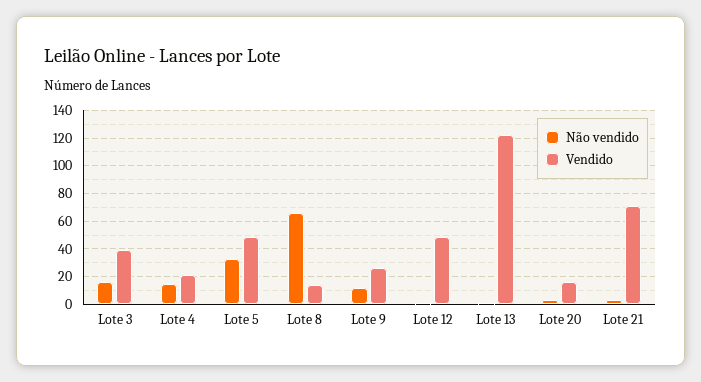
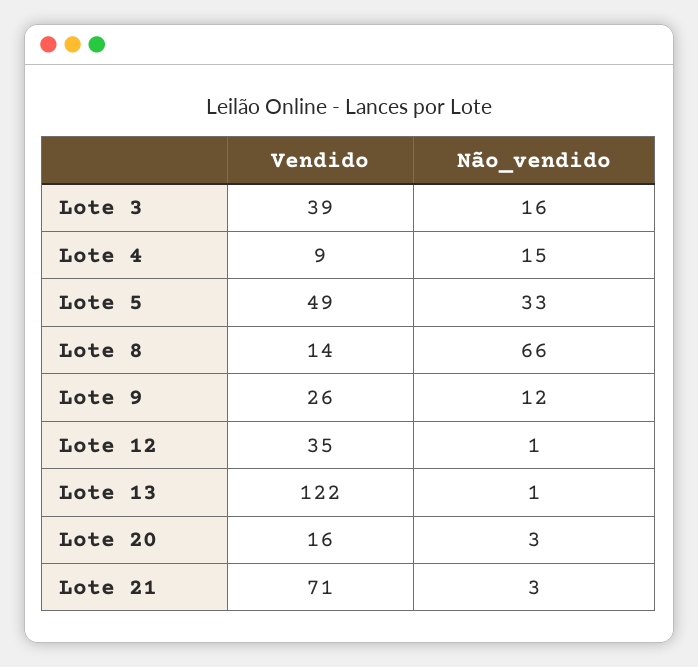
Vendido, Lote 4: 20 -> 9
Vendido, Lote 12: 50 -> 35

